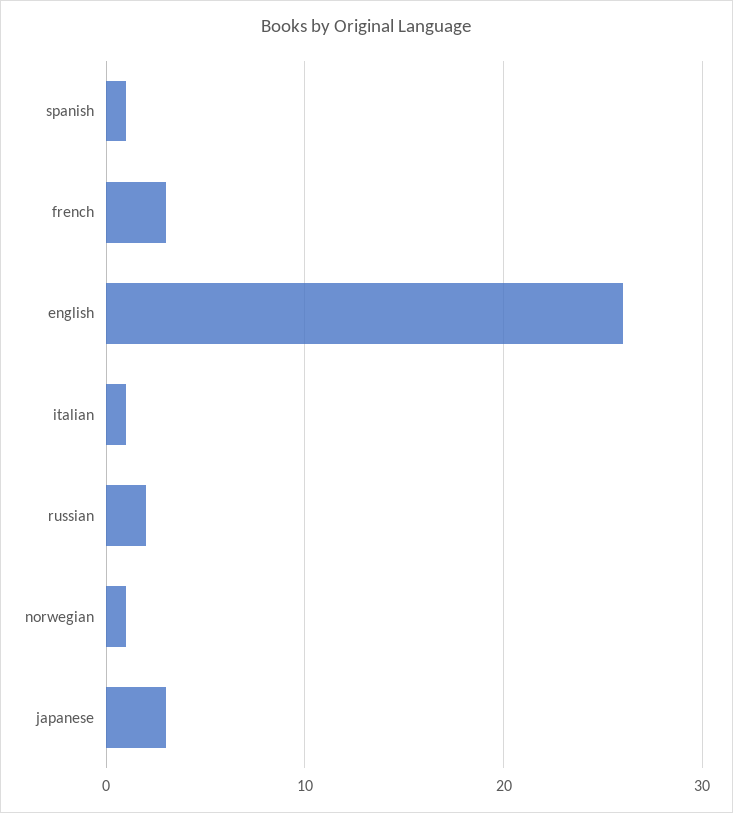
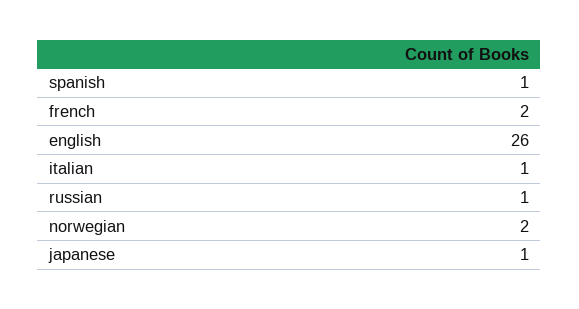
french: 3 -> 2
russian: 2 -> 1
norwegian: 1 -> 2
japanese: 3 -> 1

